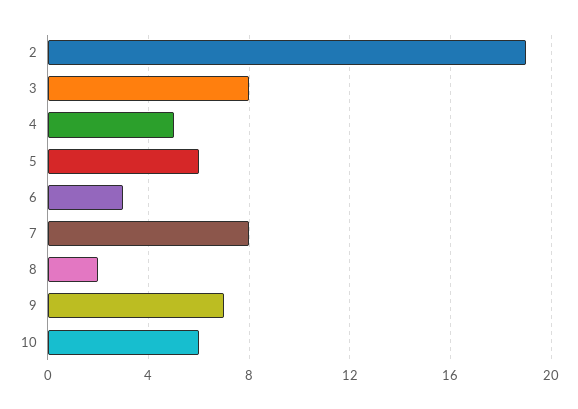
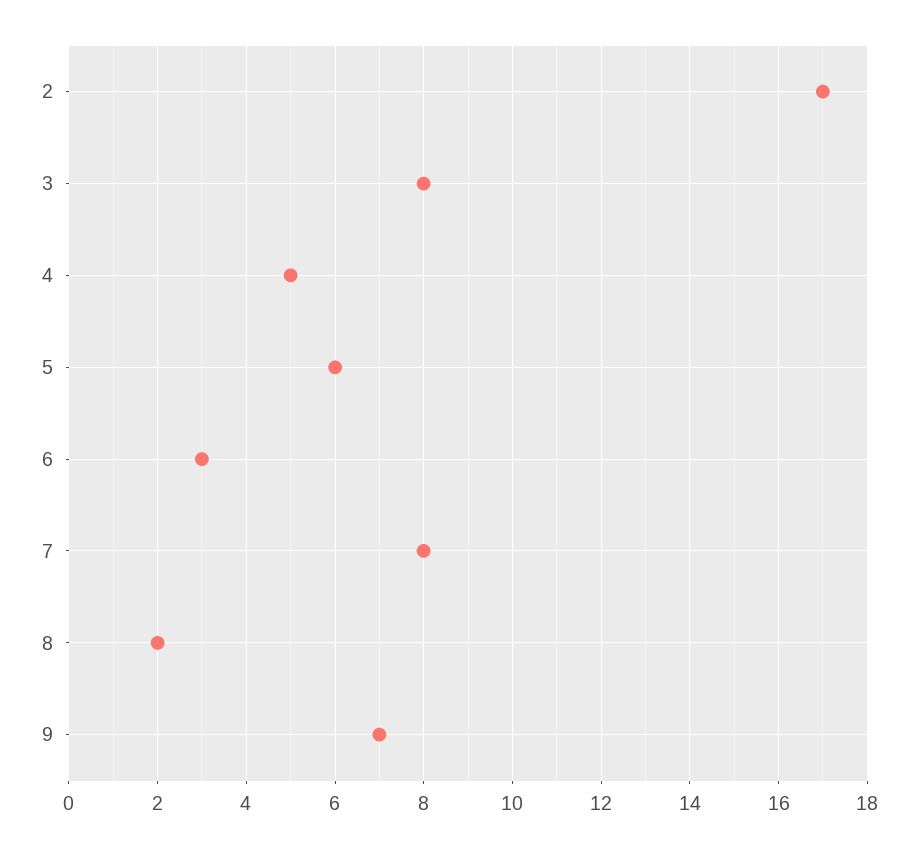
2: 19 -> 17
10: 6 -> none

